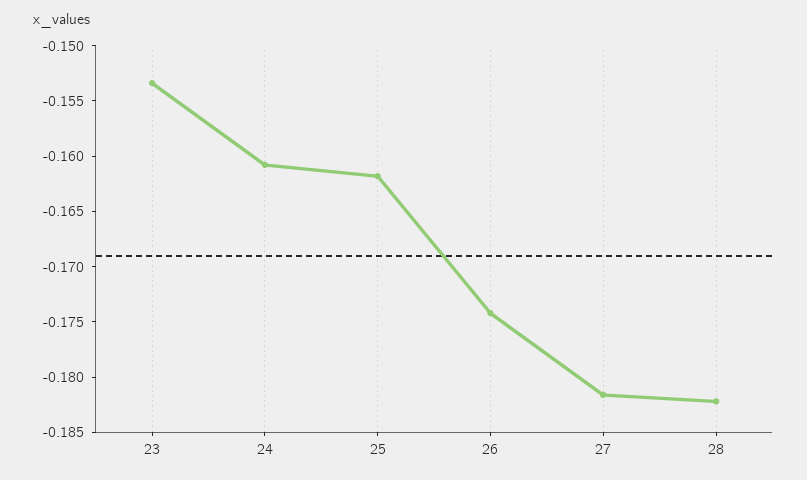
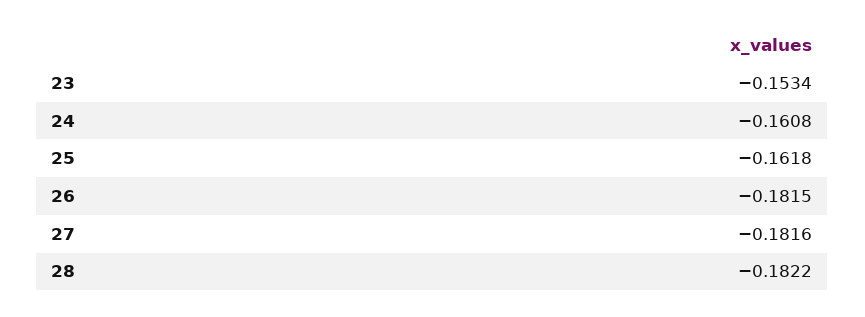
26: -0.174 -> -0.1815

